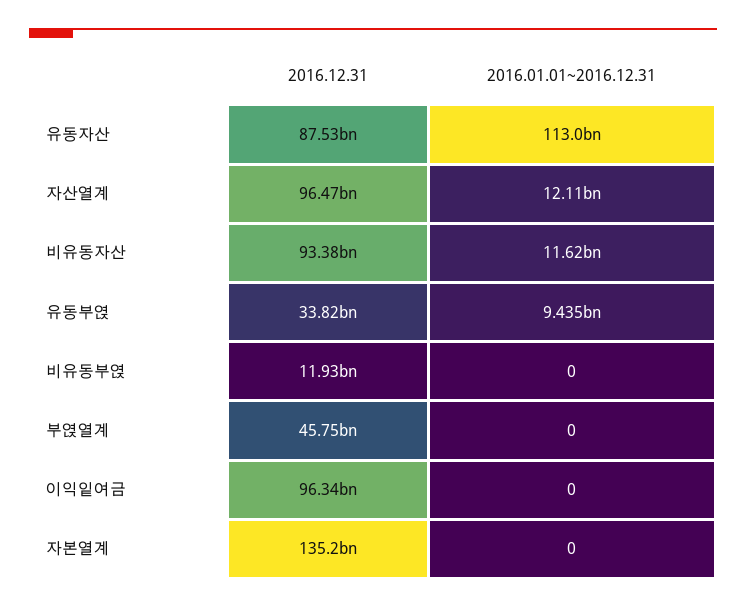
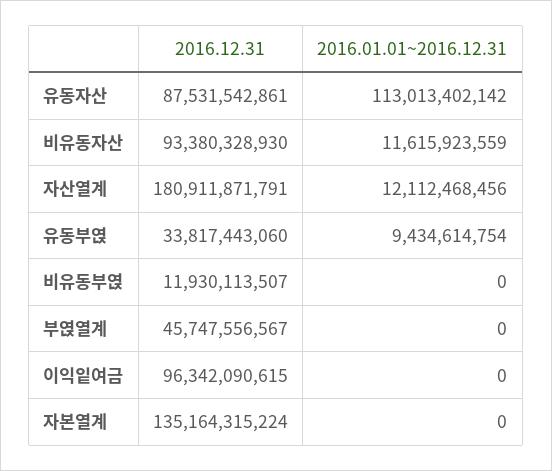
2016.12.31, 자산열계: 96470000000 -> 180911871791

